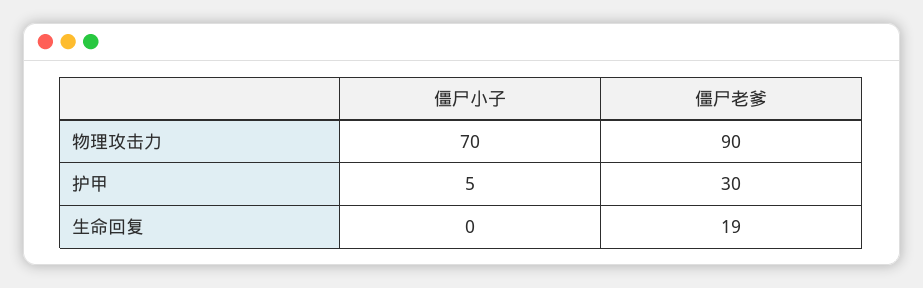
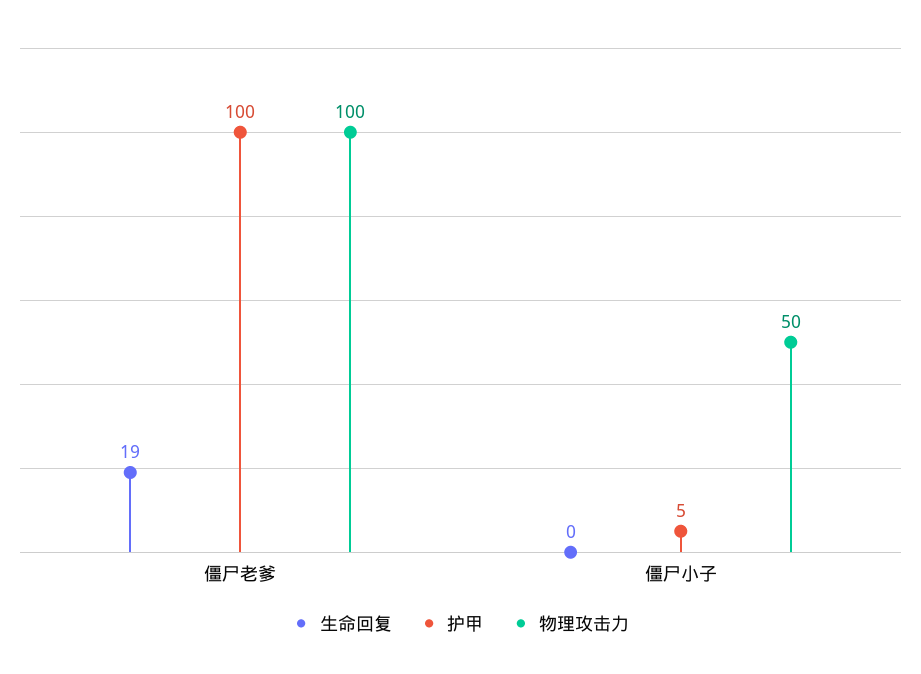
物理攻击力, 僵尸小子: 70 -> 50
物理攻击力, 僵尸老爹: 90 -> 100
护甲, 僵尸老爹: 30 -> 100

